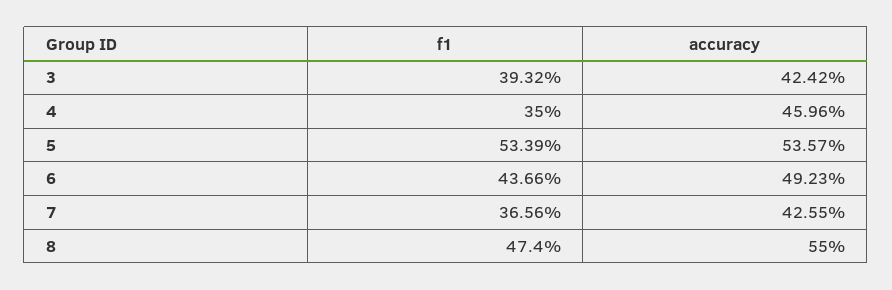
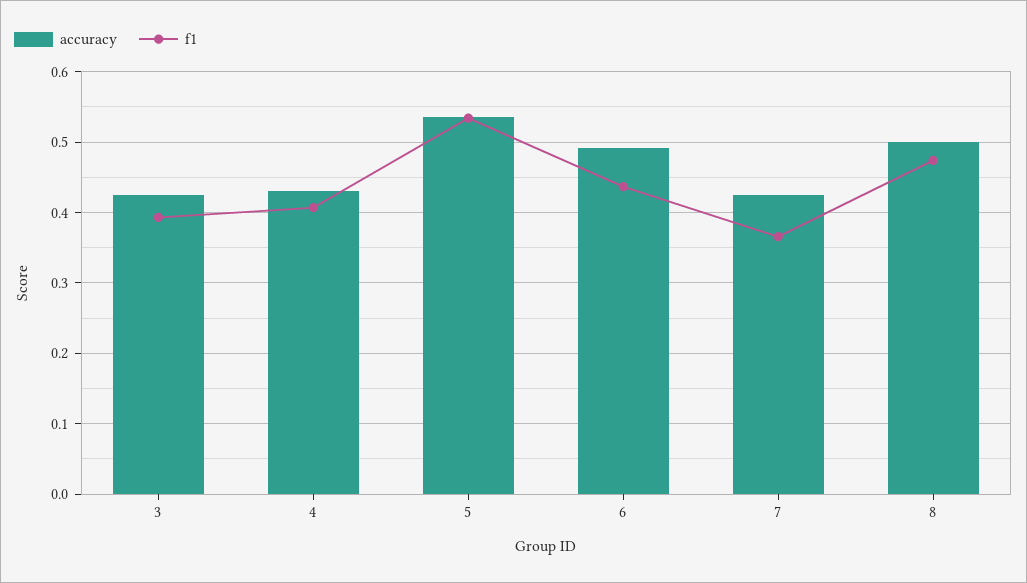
f1, 4: 0.35 -> 0.41
accuracy, 4: 0.4596 -> 0.43
accuracy, 8: 0.55 -> 0.5

